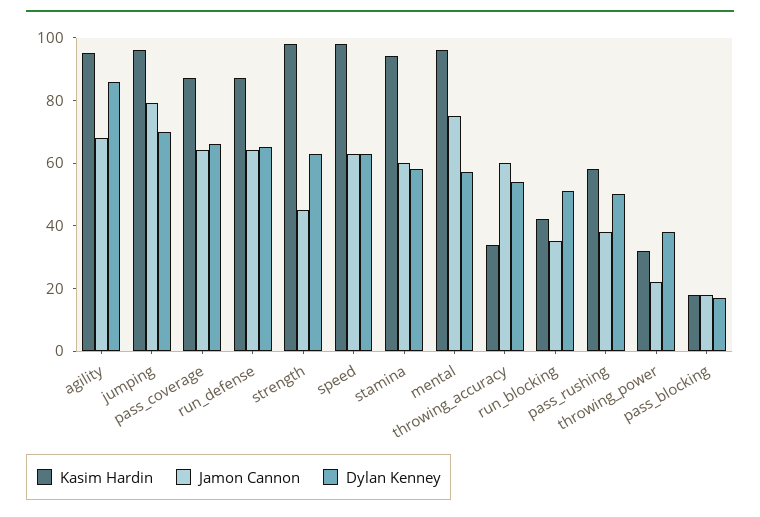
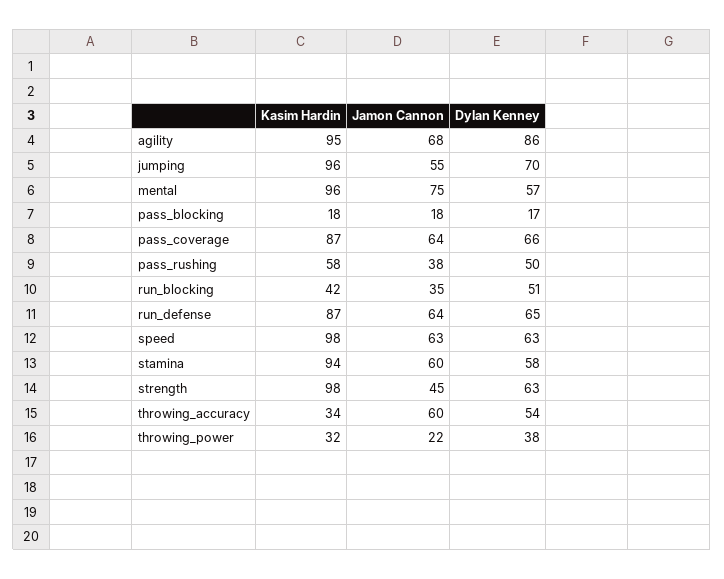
Jamon Cannon, jumping: 80 -> 55

